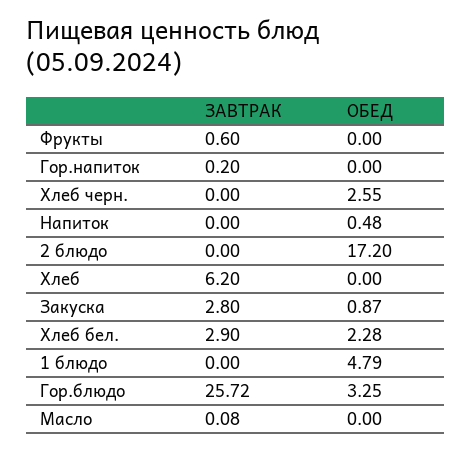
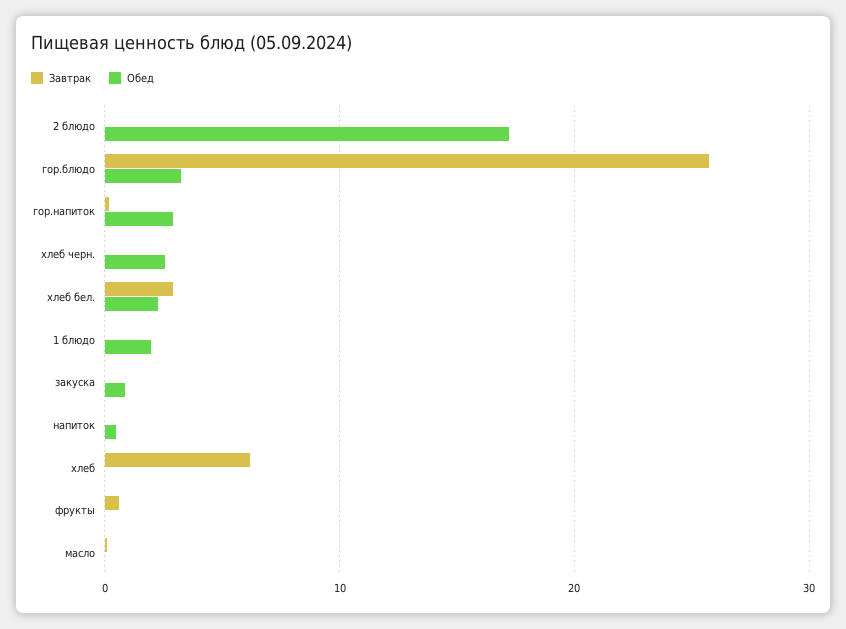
ОБЕД, Гор.напиток: 0 -> 3
ЗАВТРАК, Закуска: 2.8 -> 0
ОБЕД, 1 блюдо: 4.79 -> 2

